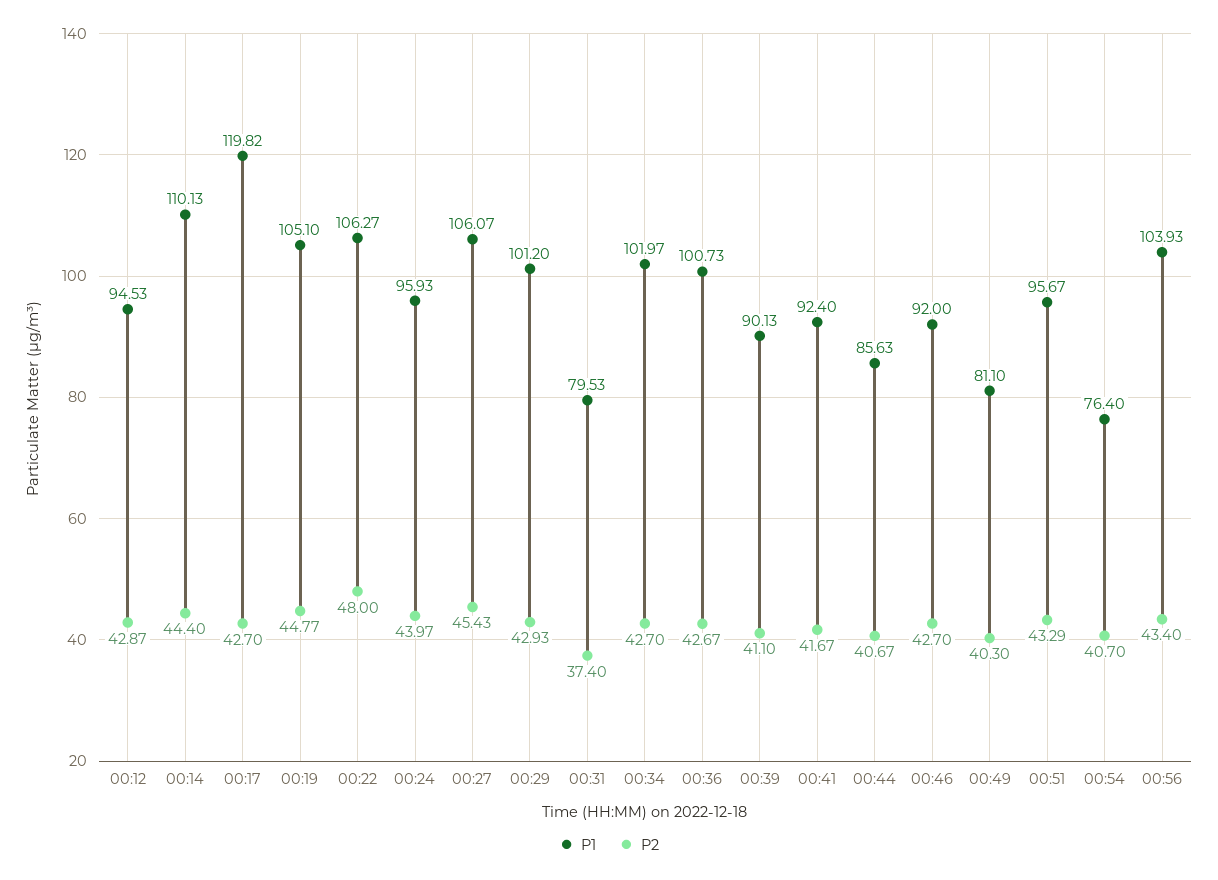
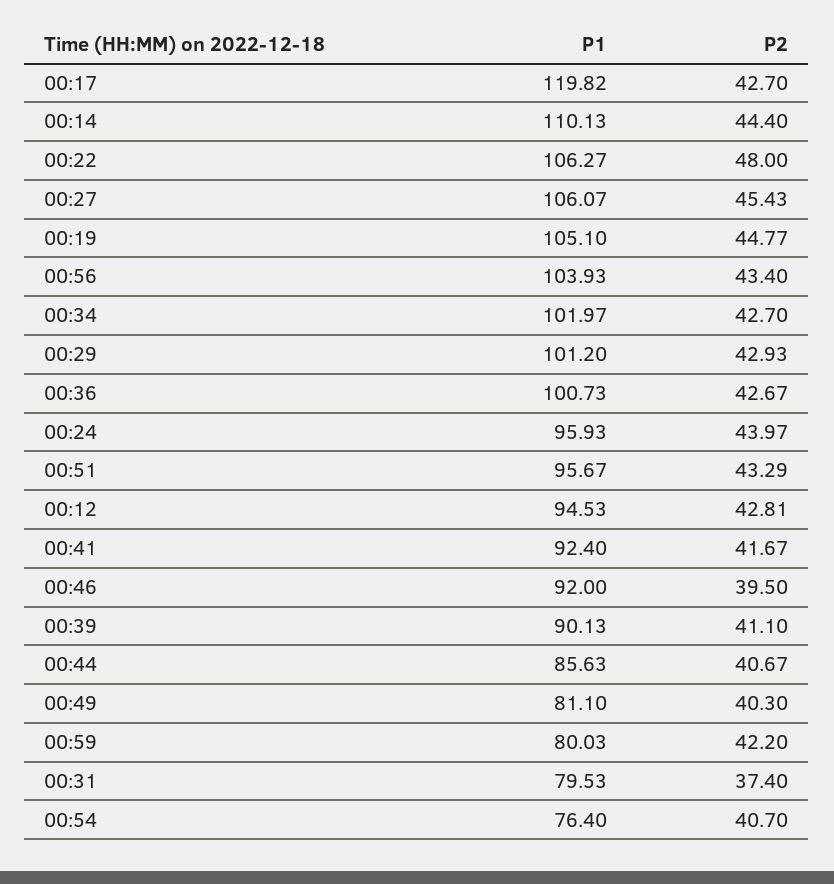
P2, 00:12: 42.87 -> 42.81
P2, 00:46: 42.7 -> 39.5
P1, 00:59: none -> 80.03
P2, 00:59: none -> 42.2

